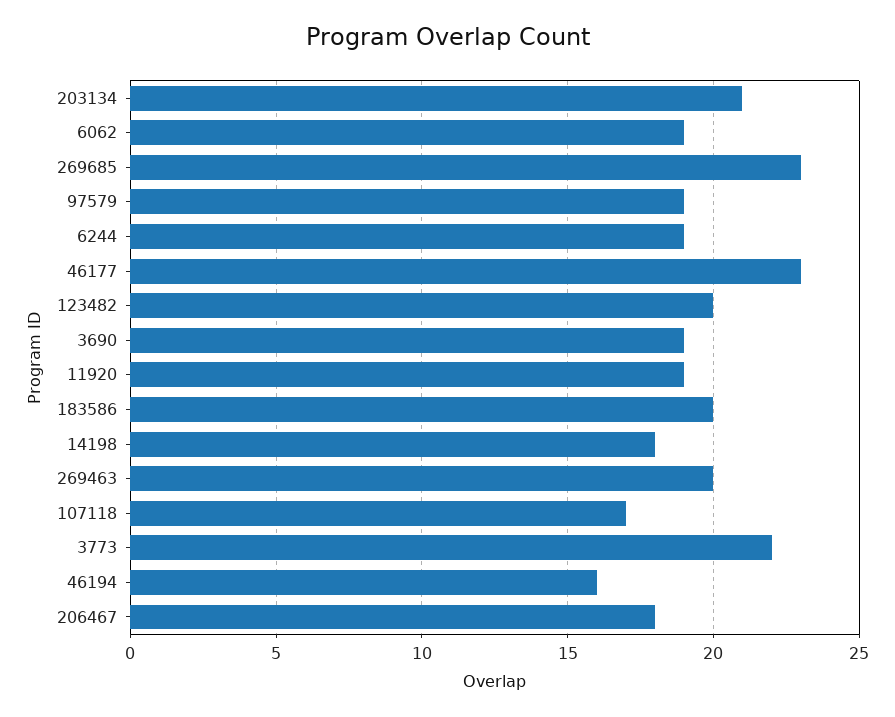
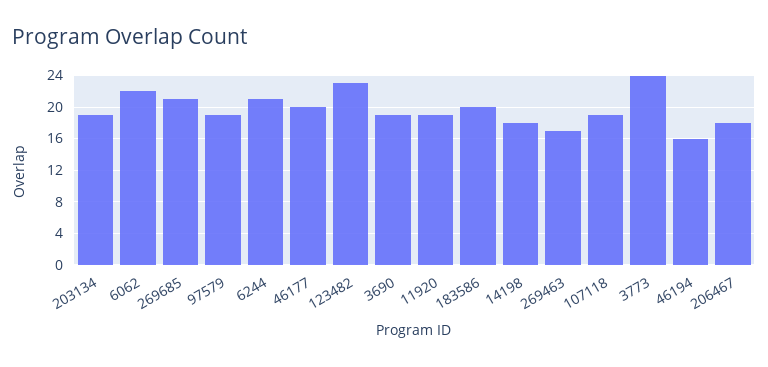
203134: 21 -> 19
6062: 19 -> 22
269685: 23 -> 21
6244: 19 -> 21
46177: 23 -> 20
123482: 20 -> 23
269463: 20 -> 17
107118: 17 -> 19
3773: 22 -> 24

